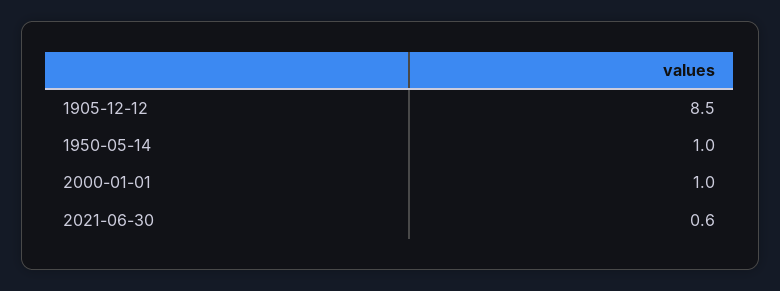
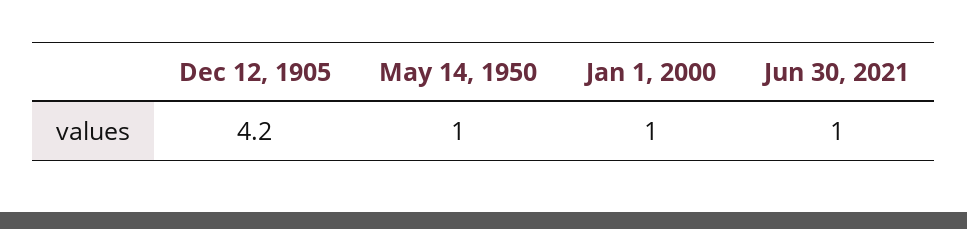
1905-12-12: 8.5 -> 4.2
2021-06-30: 0.6 -> 1

